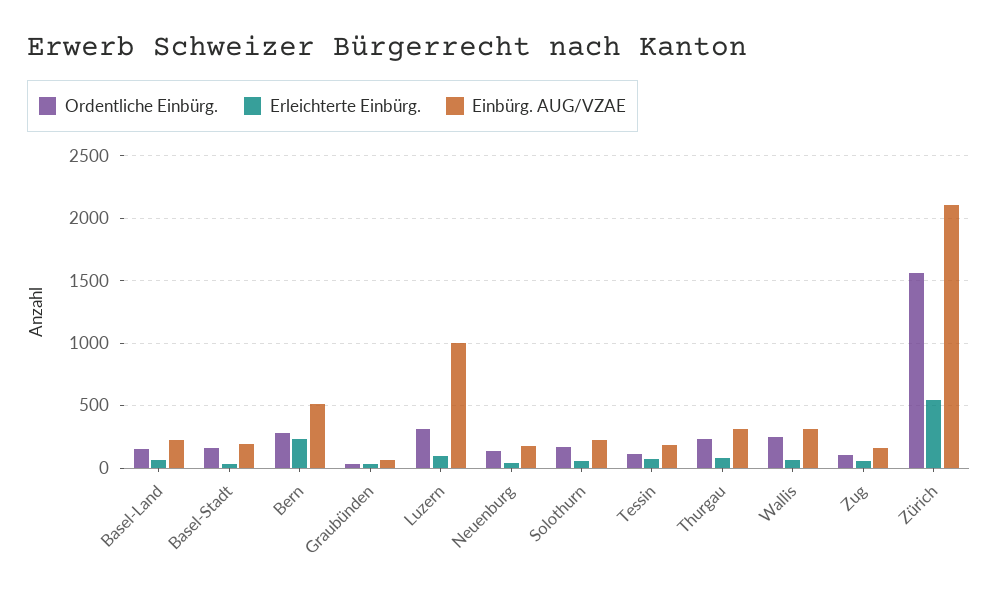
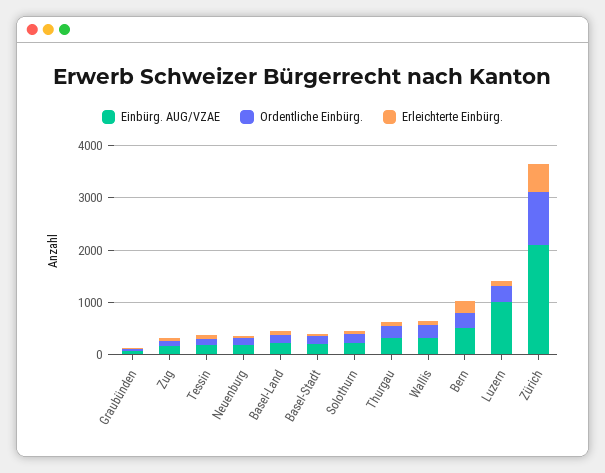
Ordentliche Einbürg., Zürich: 1550 -> 1000

